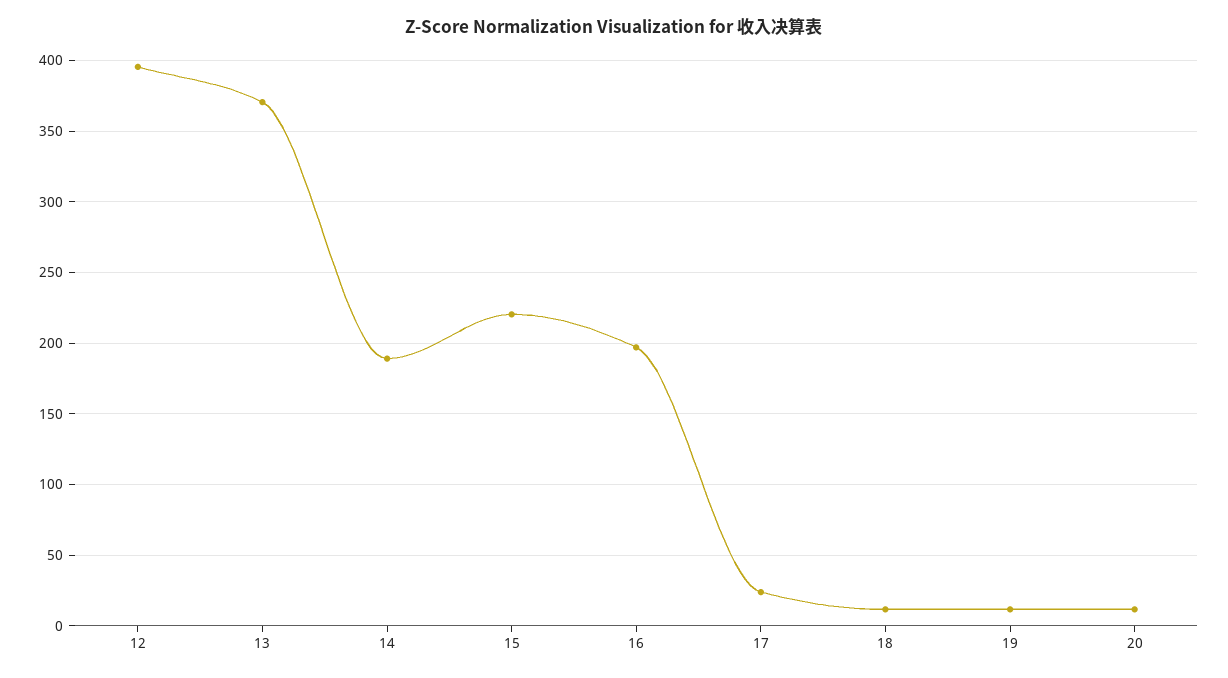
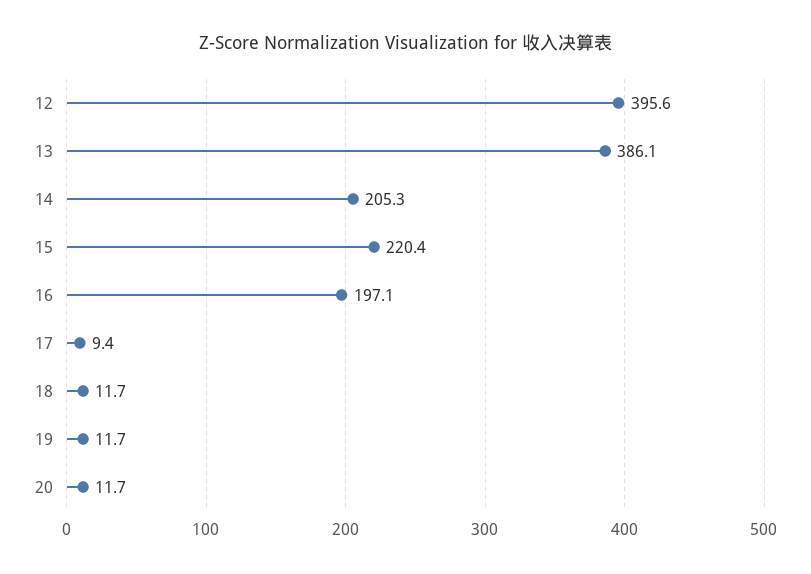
13: 370 -> 386.1
14: 190 -> 205.3
17: 25 -> 9.4

